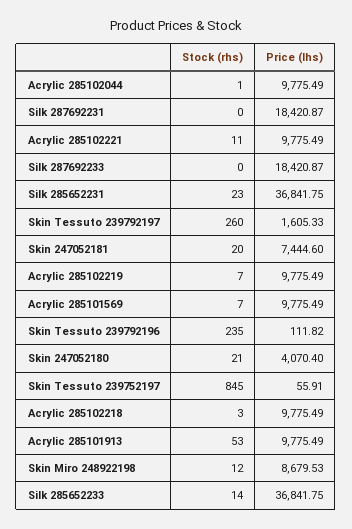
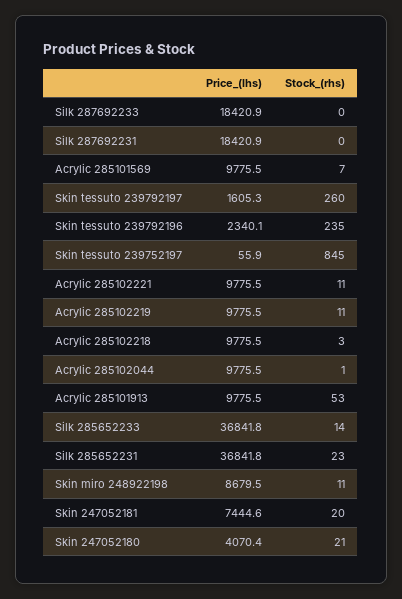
Stock (rhs), Acrylic 285102219: 7 -> 11
Price (lhs), Skin Tessuto 239792196: 111.82 -> 2340.1
Stock (rhs), Skin Miro 248922198: 12 -> 11

